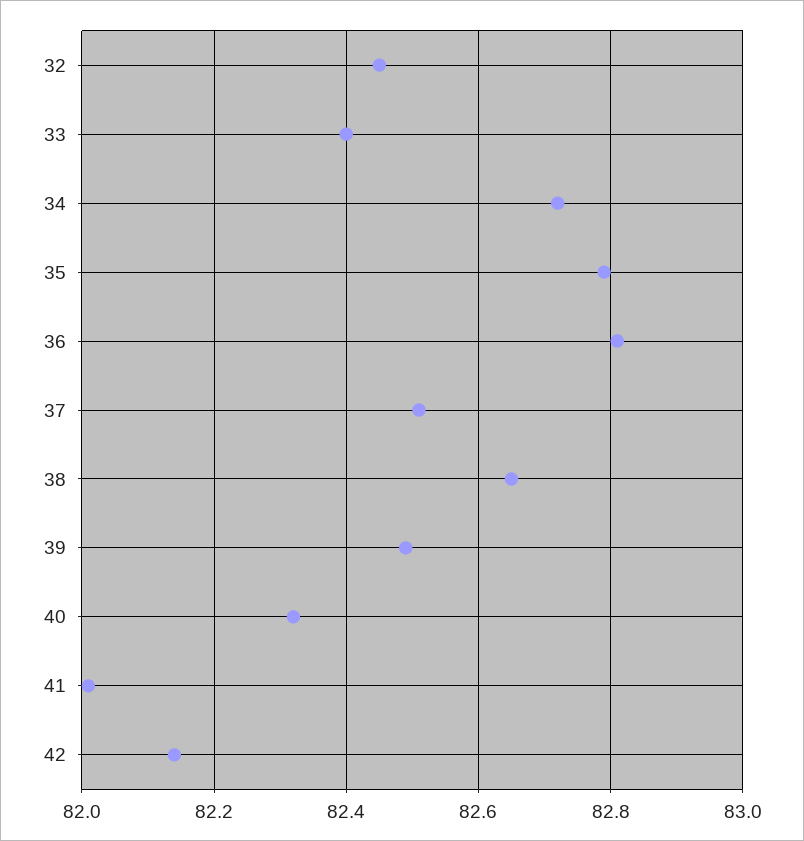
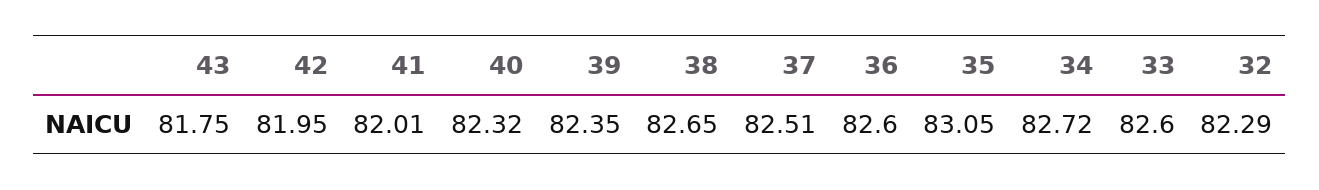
32: 82.45 -> 82.29
33: 82.4 -> 82.6
35: 82.8 -> 83.05
36: 82.8 -> 82.6
39: 82.5 -> 82.35
42: 82.15 -> 81.95
43: none -> 81.75

